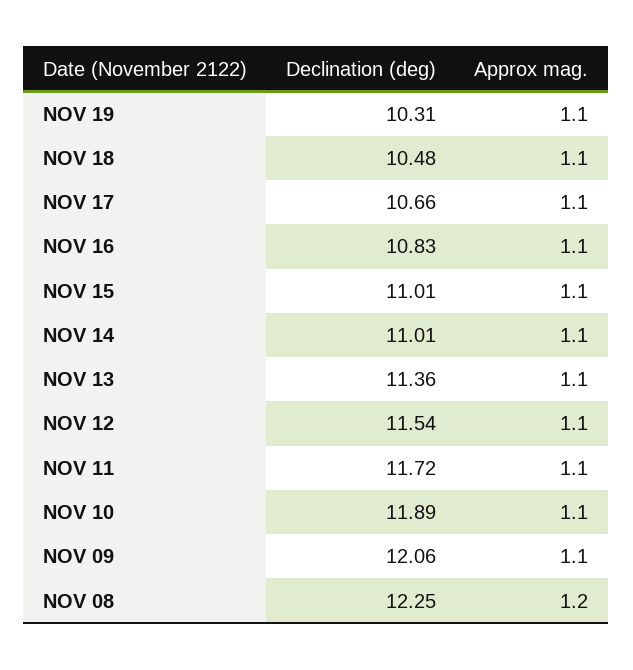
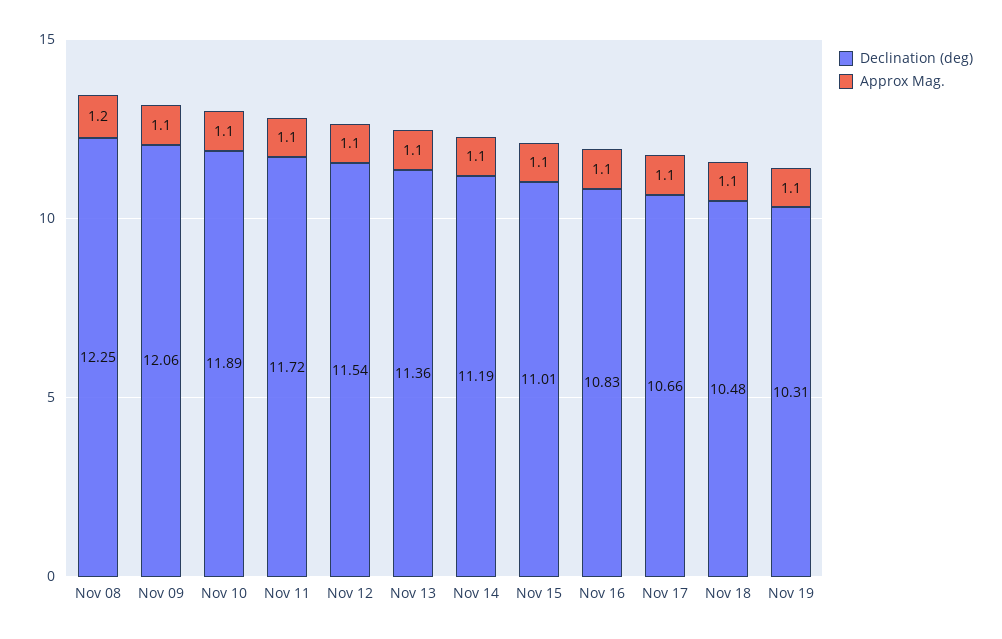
Declination (deg), NOV 14: 11.01 -> 11.19

